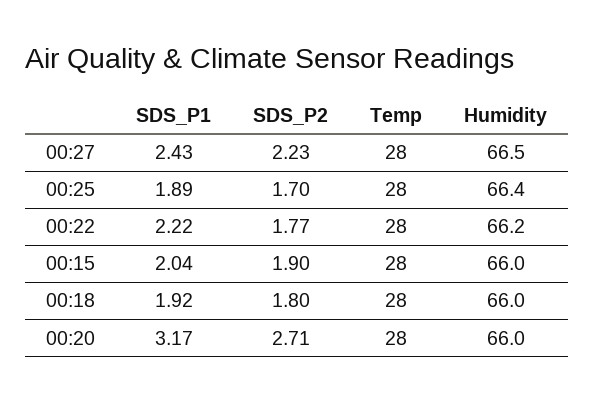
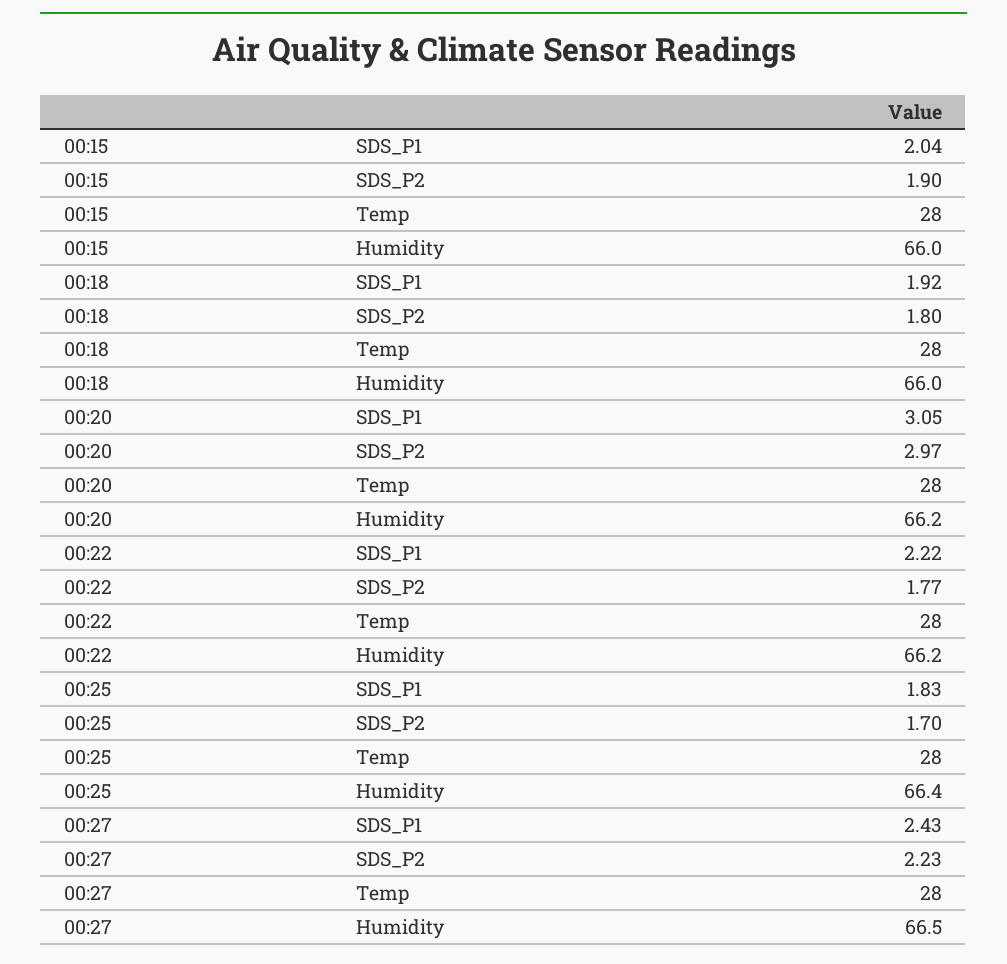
SDS_P1, 00:25: 1.89 -> 1.83
SDS_P1, 00:20: 3.17 -> 3.05
SDS_P2, 00:20: 2.71 -> 2.97
Humidity, 00:20: 66 -> 66.2

